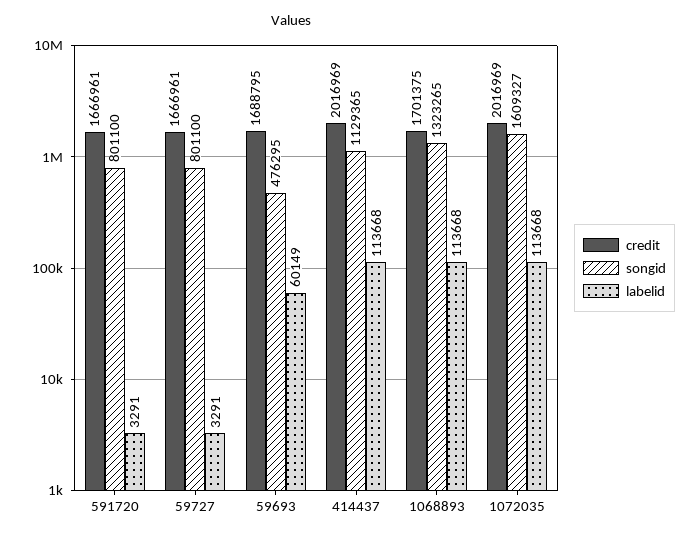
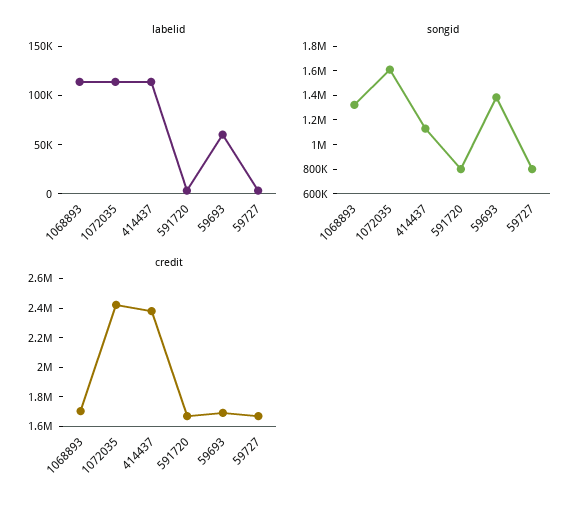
songid, 59693: 476295 -> 1400000
credit, 414437: 2016969 -> 2400000
credit, 1072035: 2016969 -> 2400000

